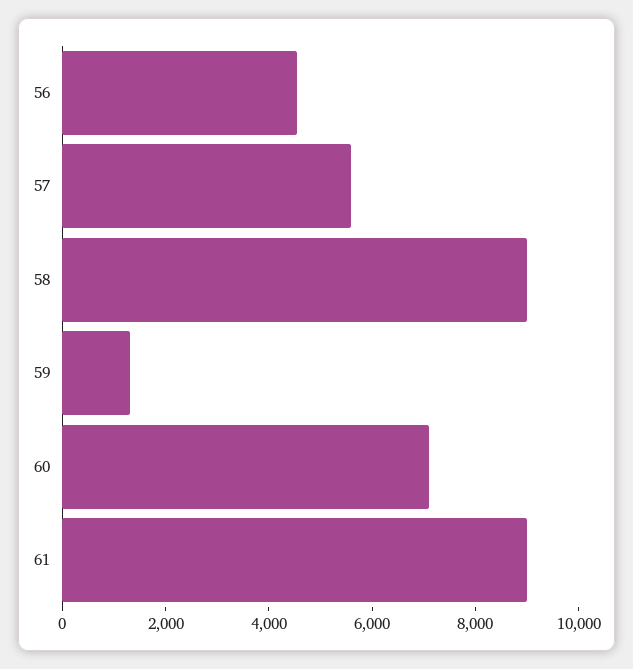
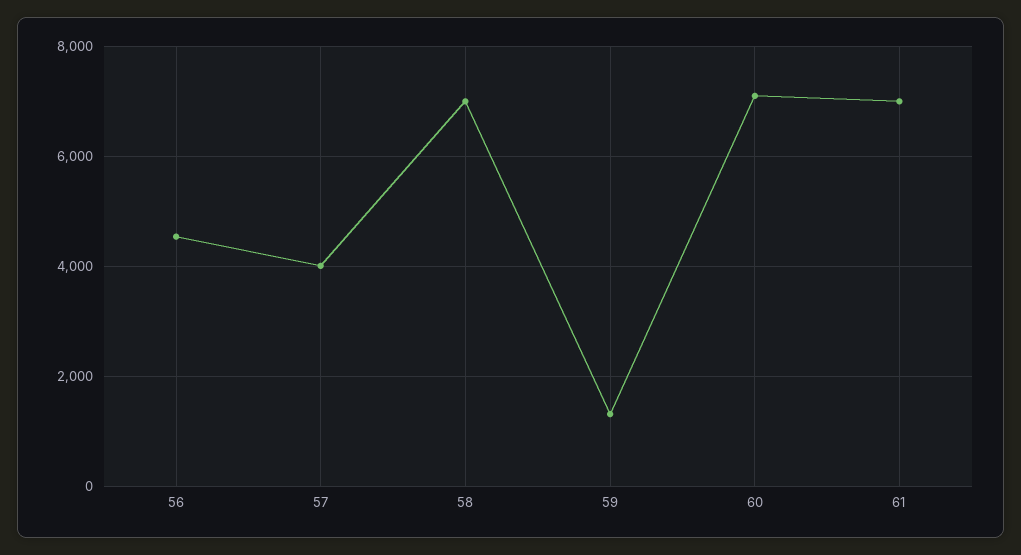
57: 5500 -> 4000
58: 9000 -> 7000
61: 9000 -> 7000

